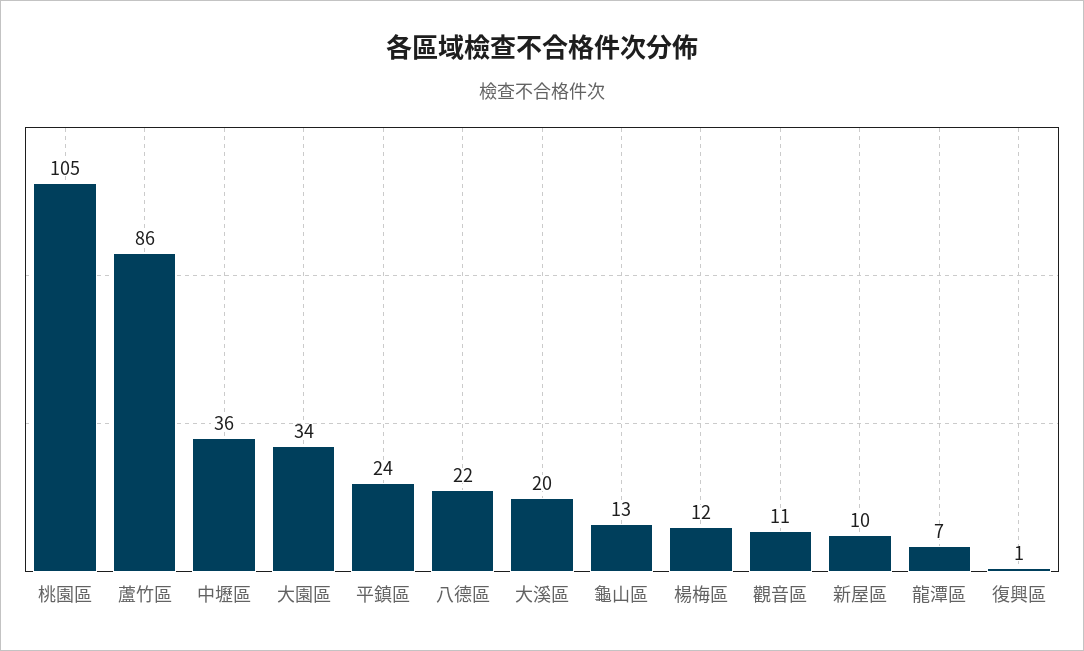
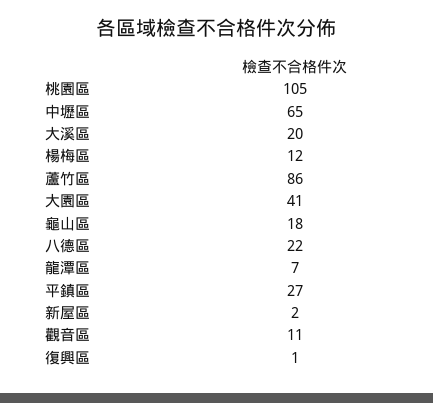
中壢區: 36 -> 65
大園區: 34 -> 41
平鎮區: 24 -> 27
龜山區: 13 -> 18
新屋區: 10 -> 2

